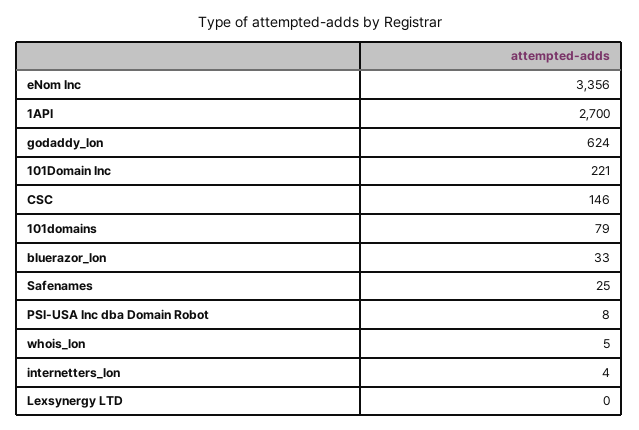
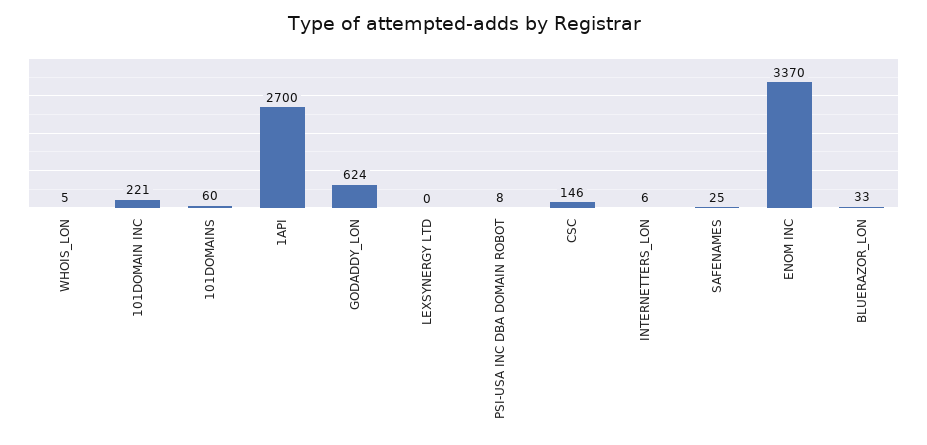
eNom Inc: 3356 -> 3370
101domains: 79 -> 60
internetters_lon: 4 -> 6

